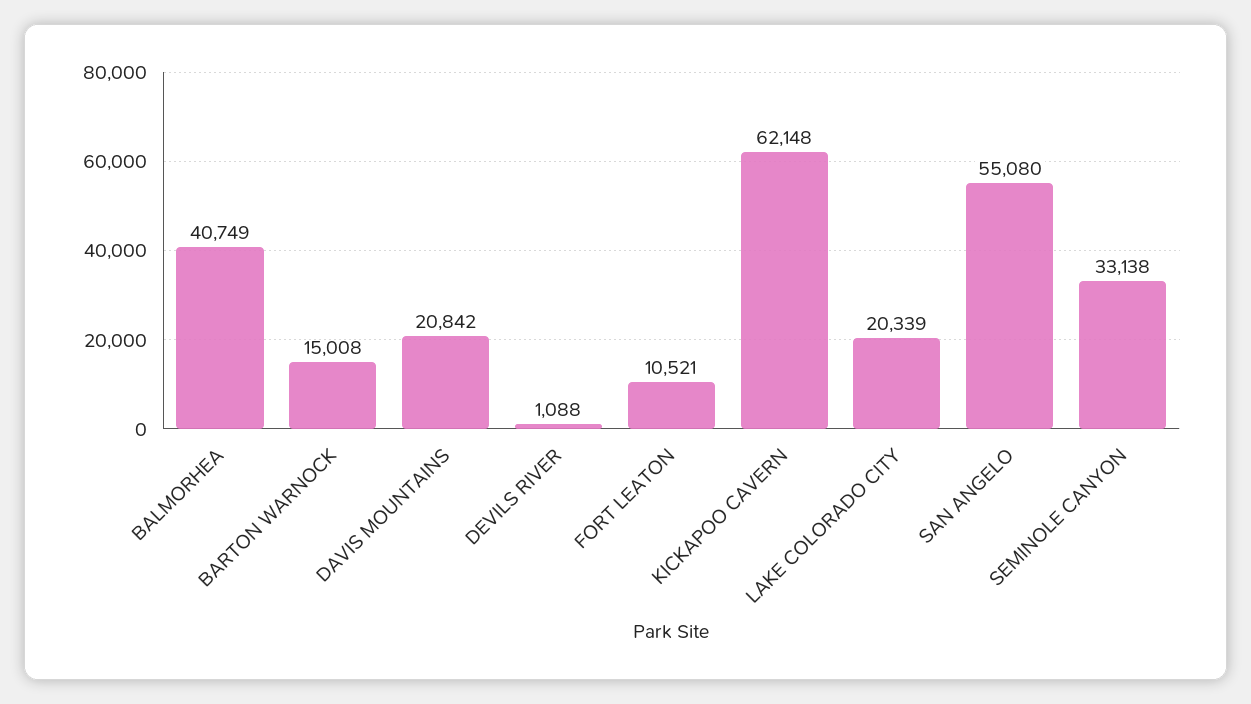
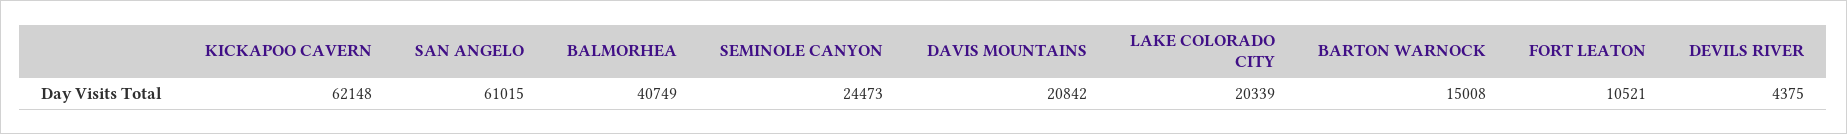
DEVILS RIVER: 1088 -> 4375
SAN ANGELO: 55080 -> 61015
SEMINOLE CANYON: 33138 -> 24473

